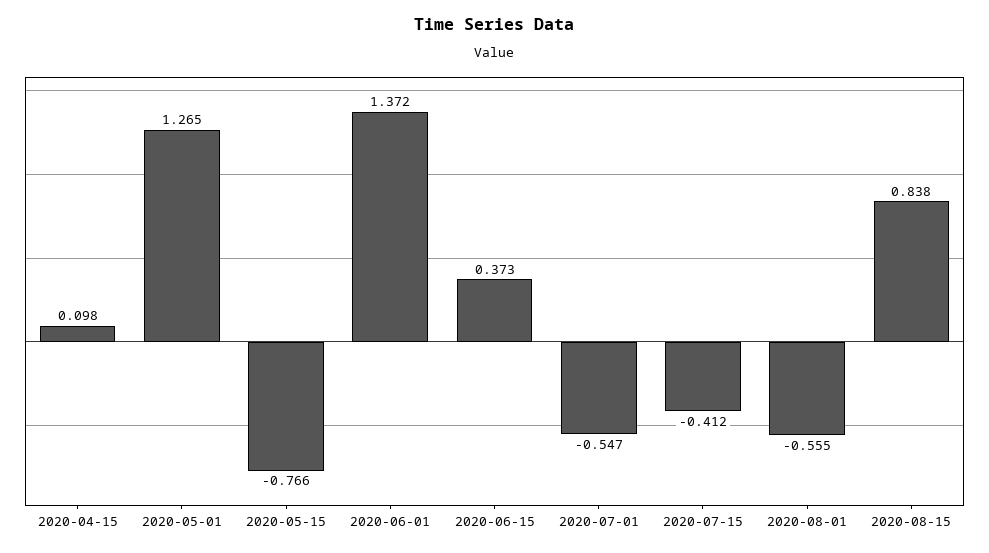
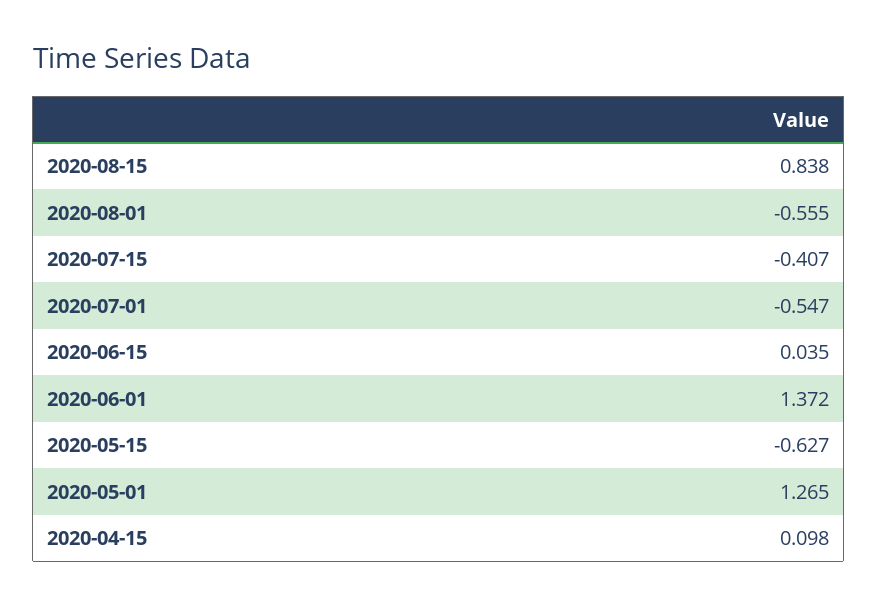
2020-05-15: -0.766 -> -0.627
2020-06-15: 0.373 -> 0.035
2020-07-15: -0.412 -> -0.407

